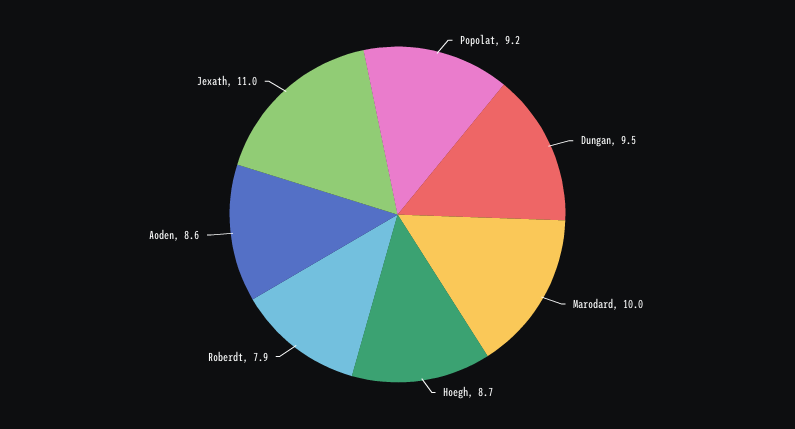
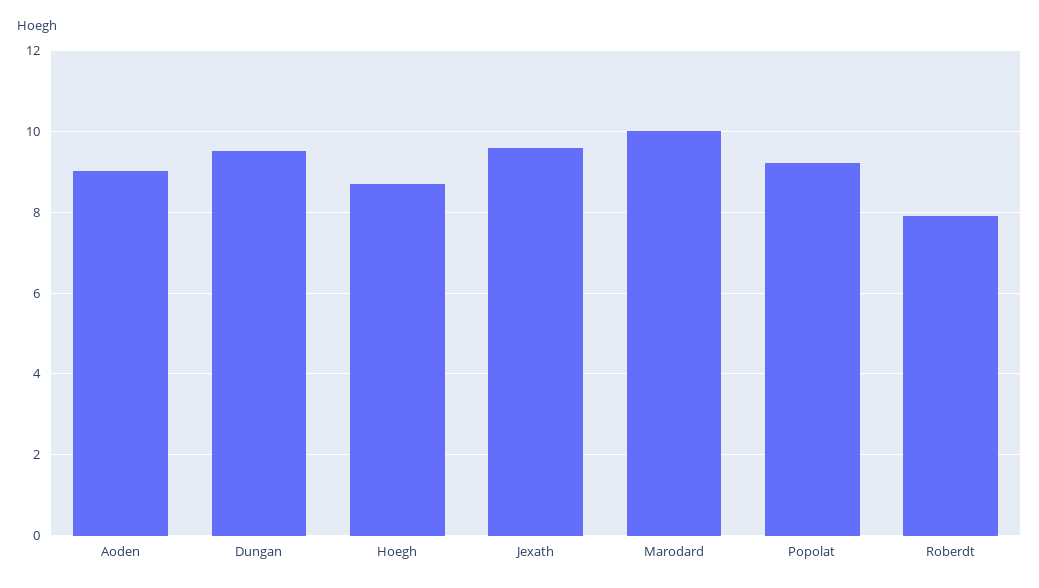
Aoden: 8.6 -> 9
Jexath: 11 -> 9.6

